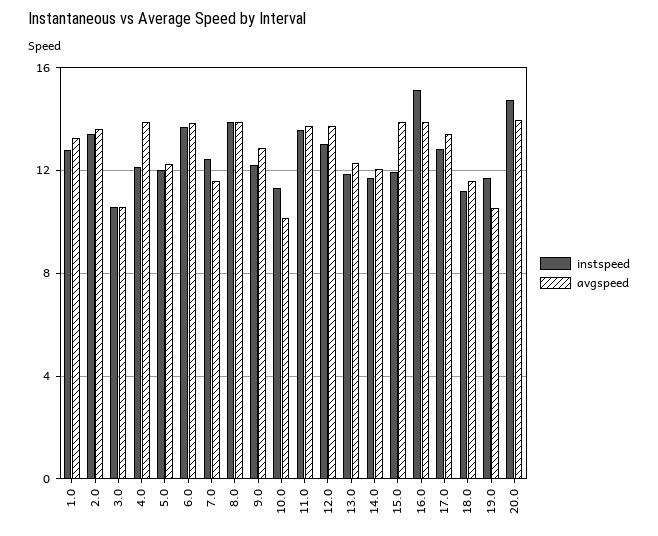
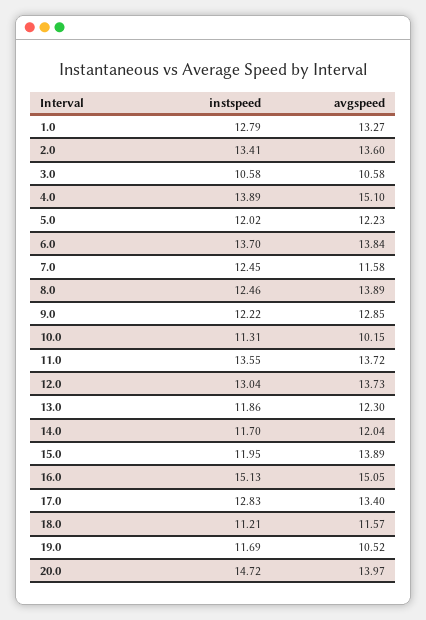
instspeed, 4.0: 12 -> 13.89
avgspeed, 4.0: 14 -> 15.1
instspeed, 8.0: 14 -> 12.46
avgspeed, 16.0: 14 -> 15.05

